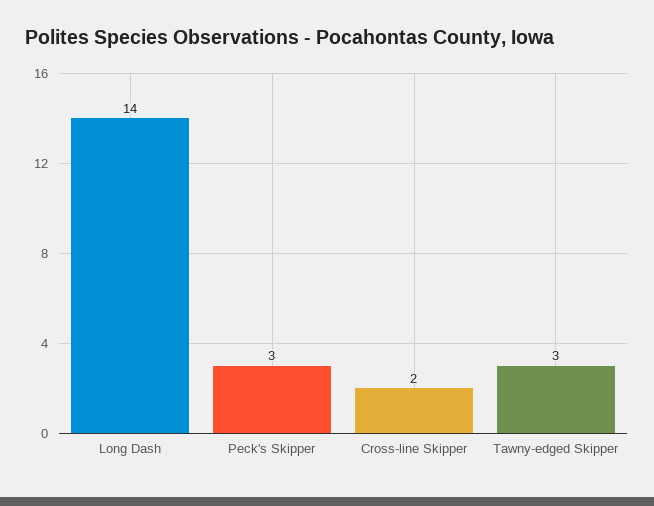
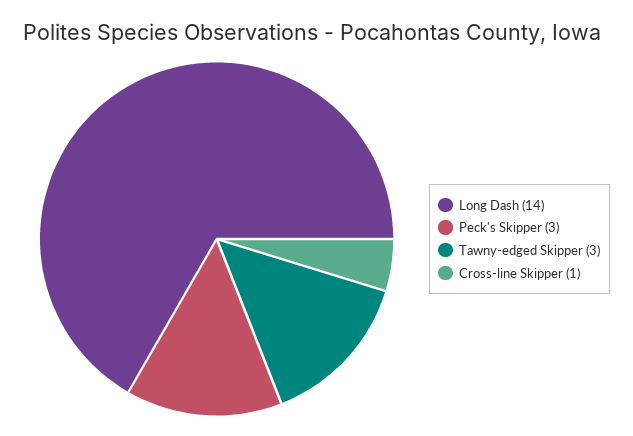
Cross-line Skipper: 2 -> 1

